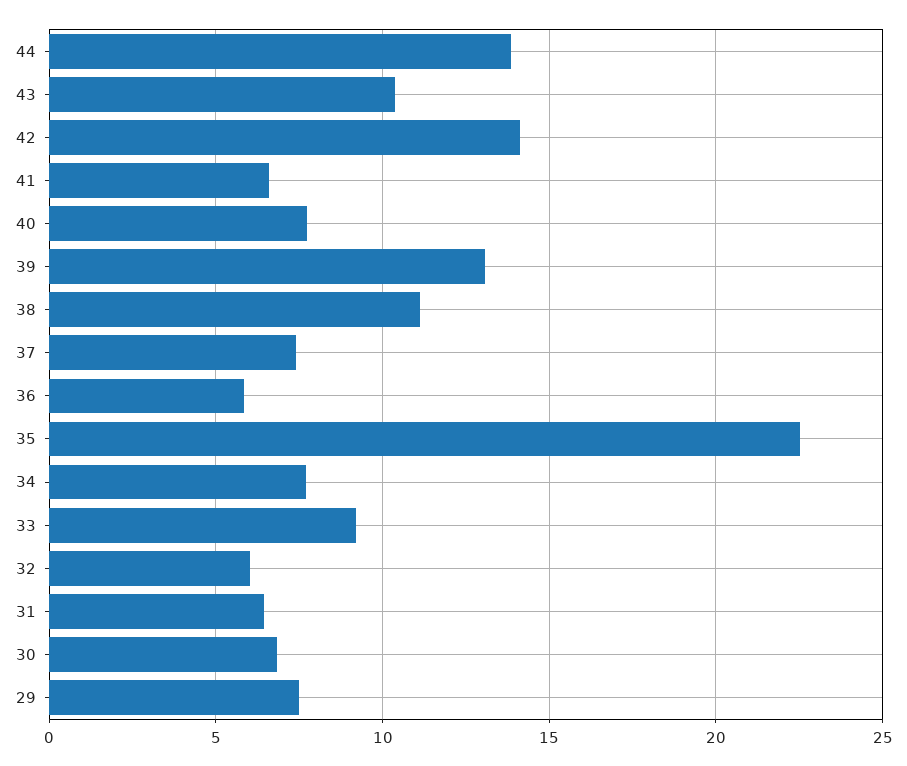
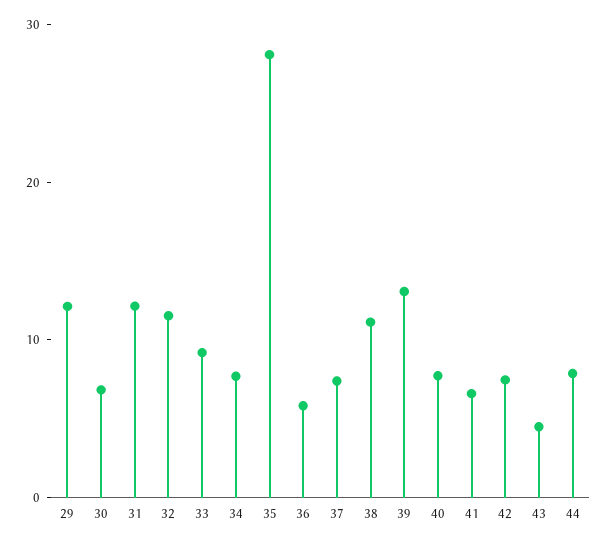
44: 14 -> 8
43: 10.5 -> 4
42: 14 -> 8
35: 22.5 -> 28
32: 6 -> 12
31: 6.5 -> 12
29: 7.5 -> 12

